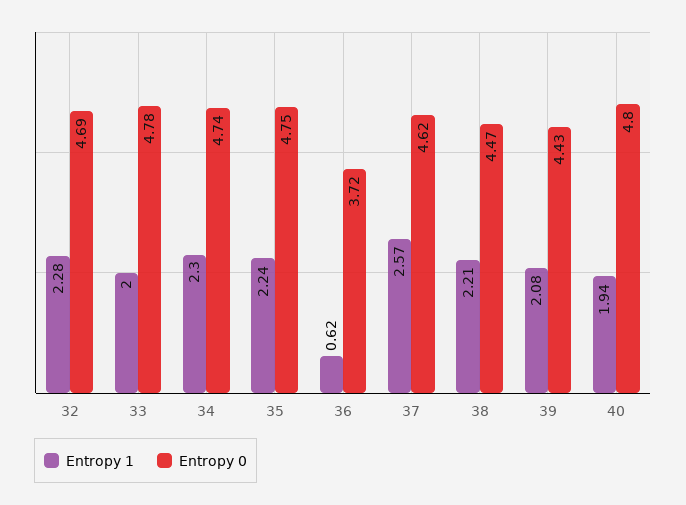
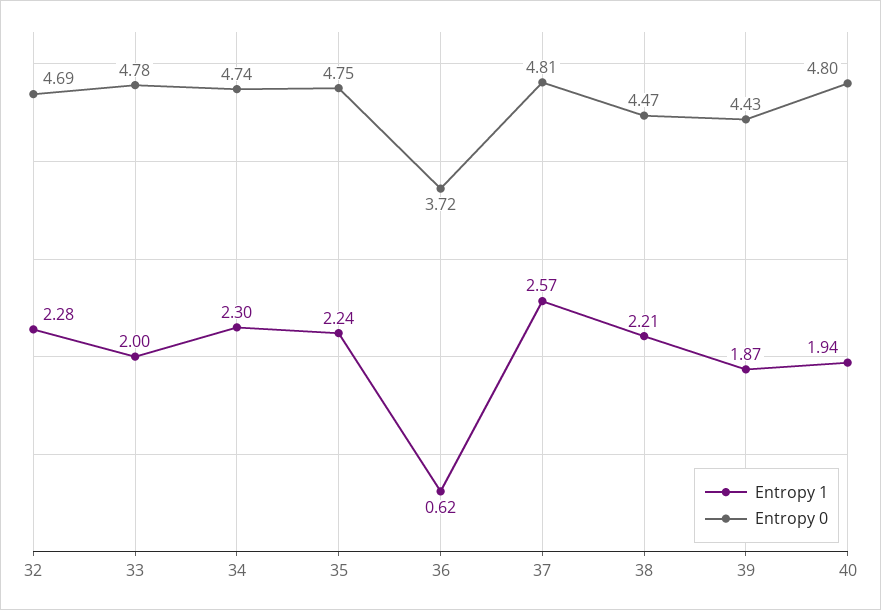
Entropy 0, 37: 4.62 -> 4.81
Entropy 1, 39: 2.08 -> 1.87

